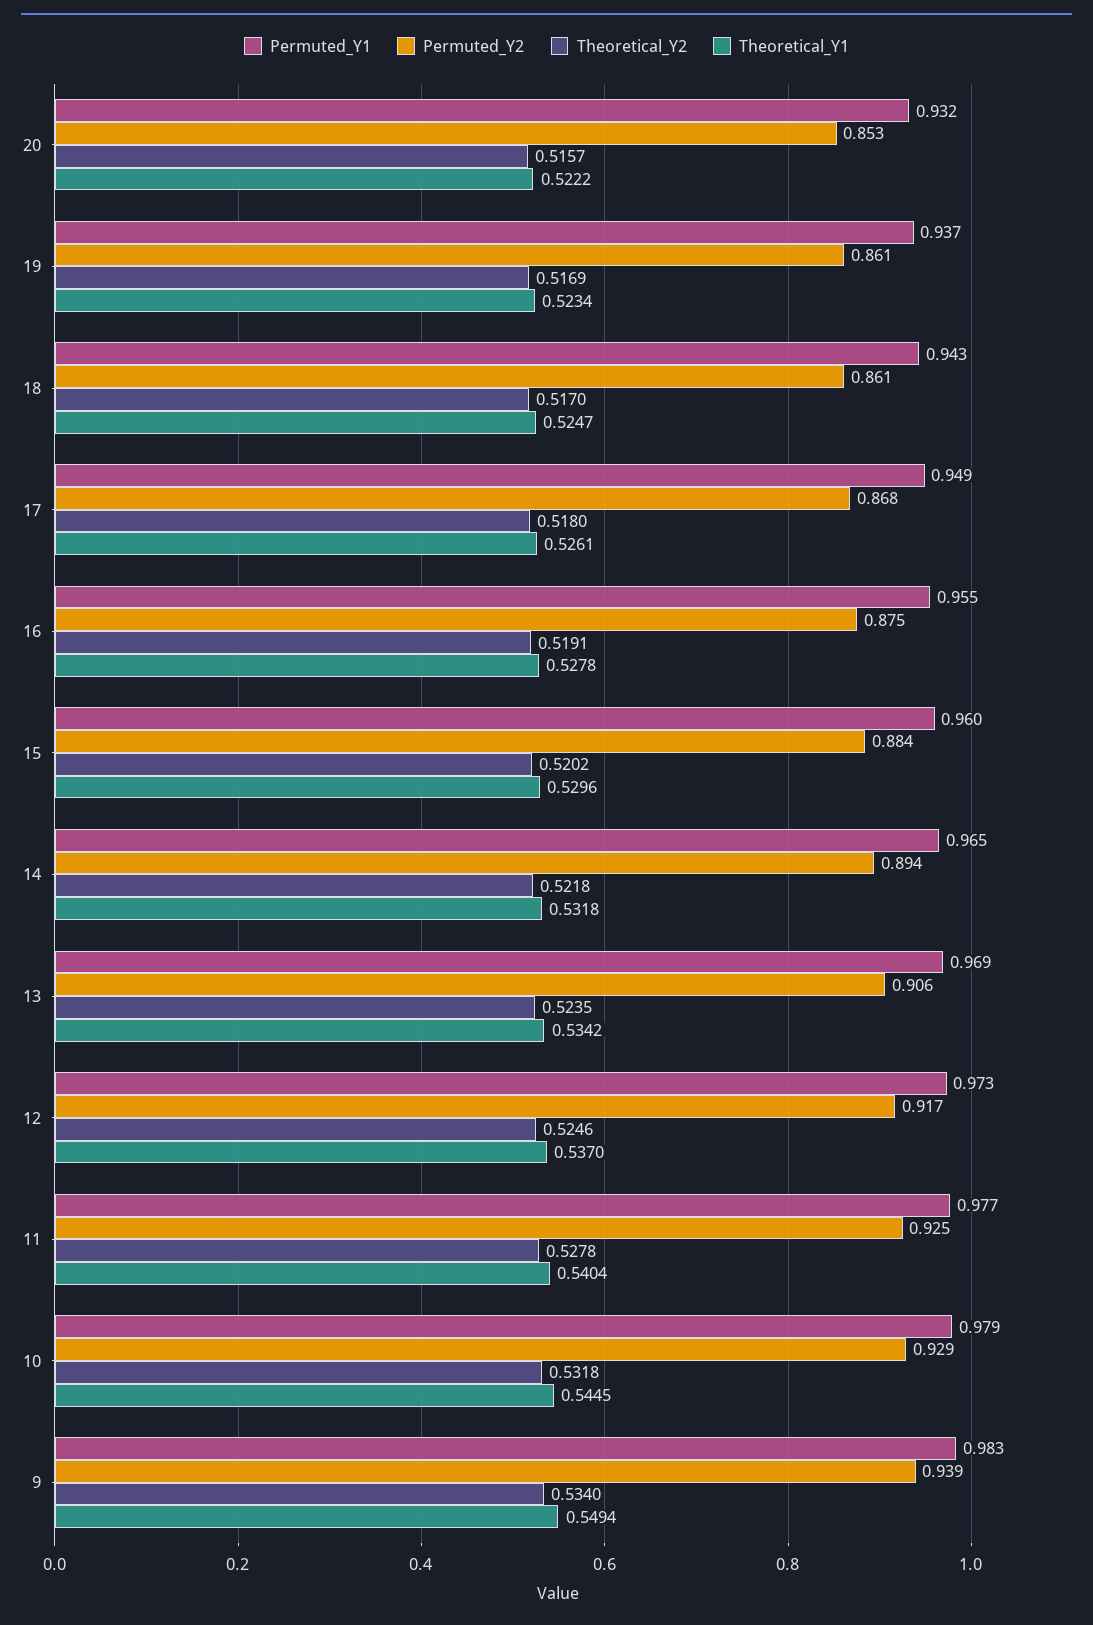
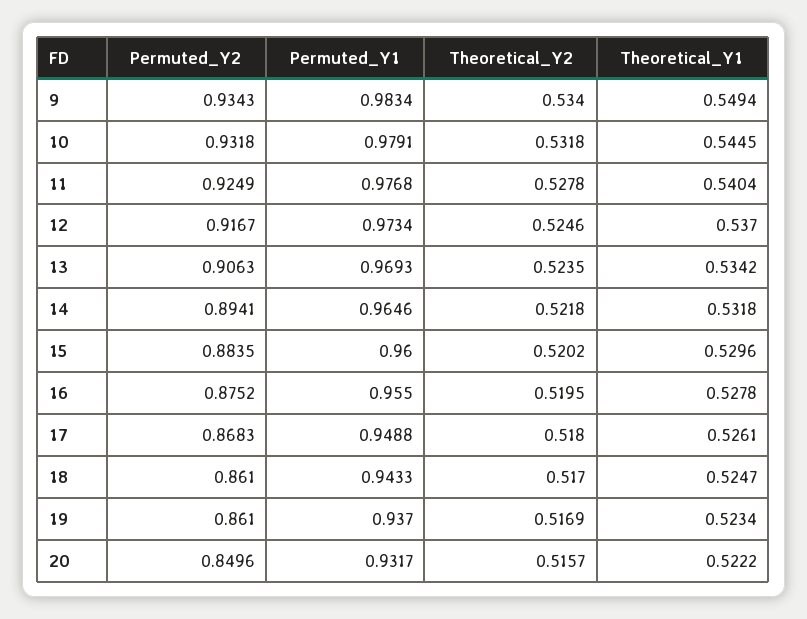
Permuted_Y2, 20: 0.853 -> 0.8496
Theoretical_Y2, 16: 0.5191 -> 0.5195
Permuted_Y2, 10: 0.929 -> 0.9318
Permuted_Y2, 9: 0.939 -> 0.9343

